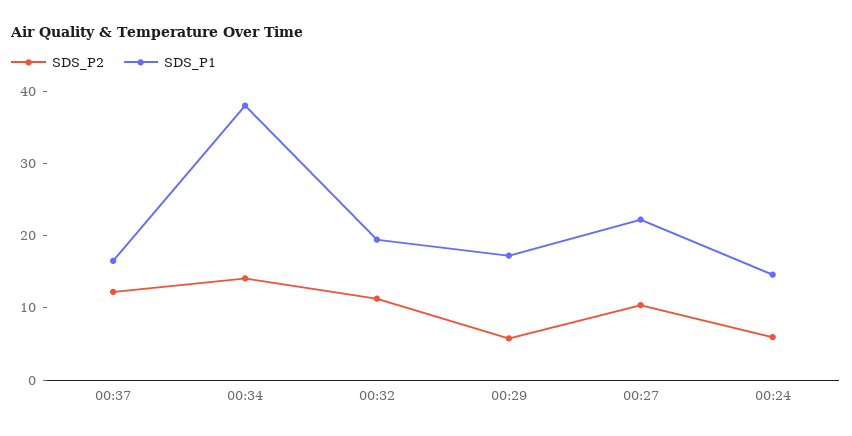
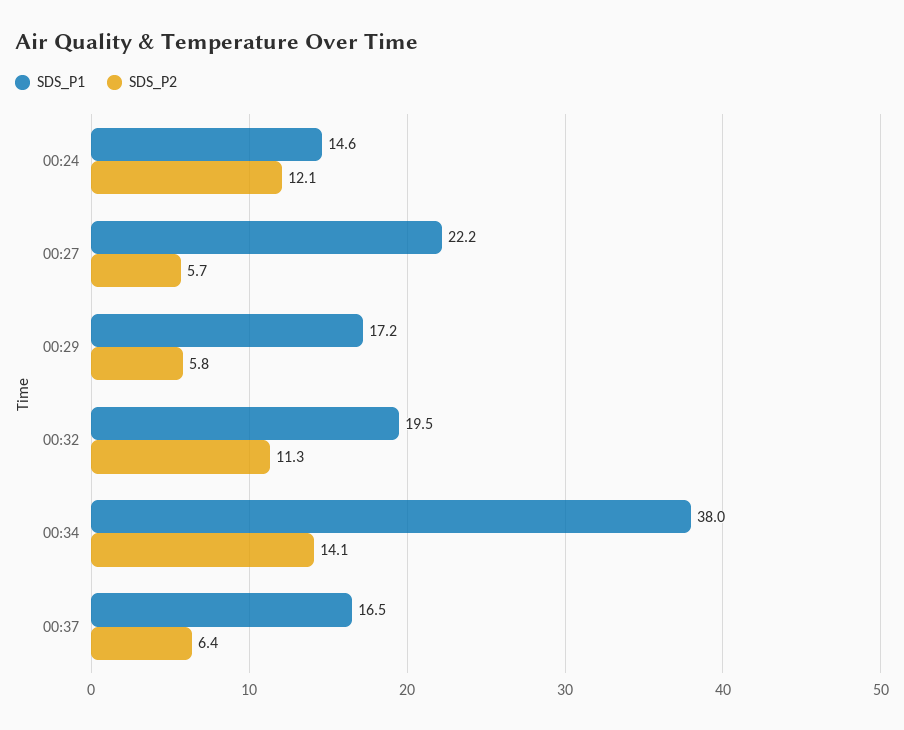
SDS_P2, 00:37: 12 -> 6.4
SDS_P2, 00:27: 10 -> 5.7
SDS_P2, 00:24: 6 -> 12.1

